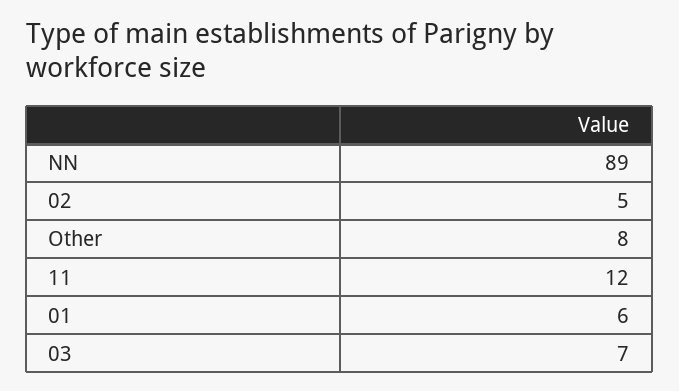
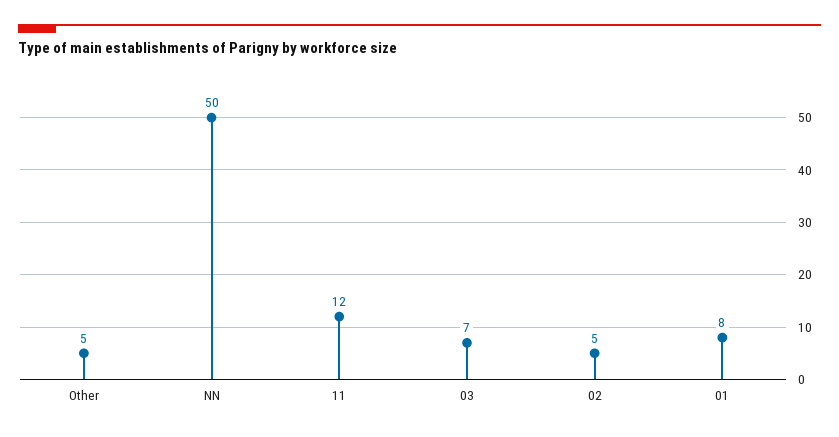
NN: 89 -> 50
Other: 8 -> 5
01: 6 -> 8

